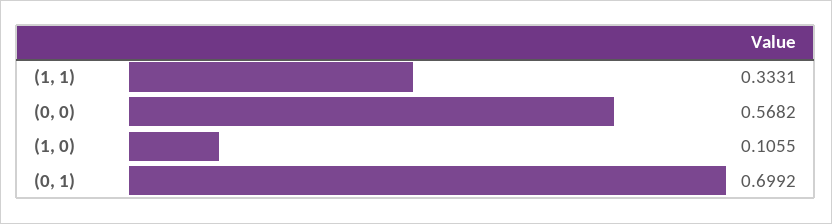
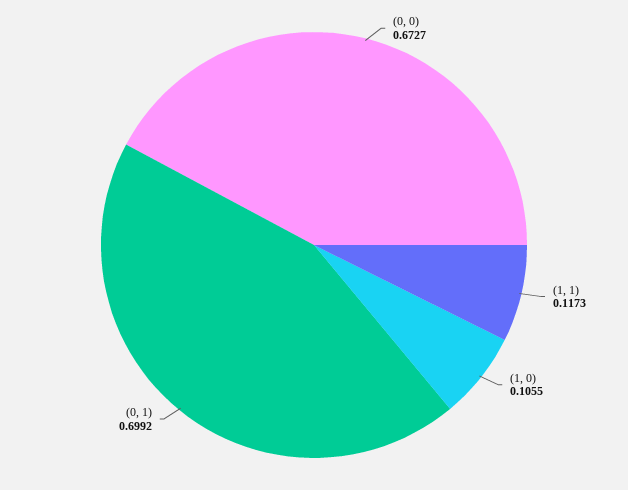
(1, 1): 0.3331 -> 0.1173
(0, 0): 0.5682 -> 0.6727

